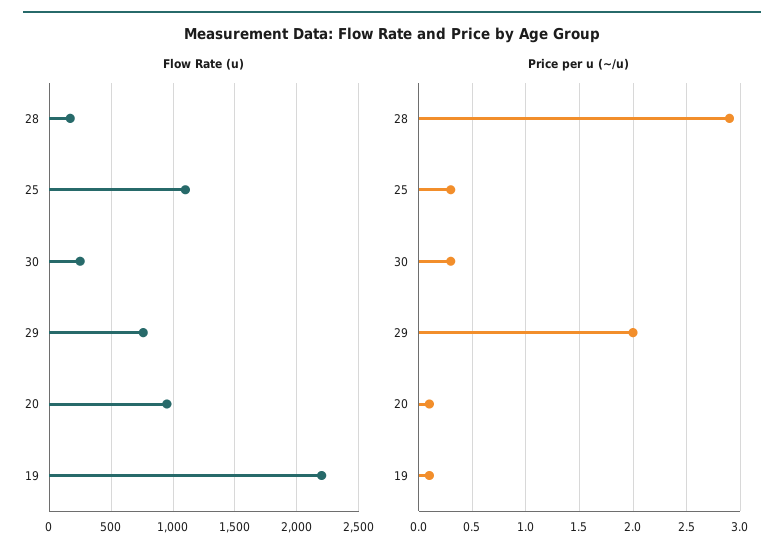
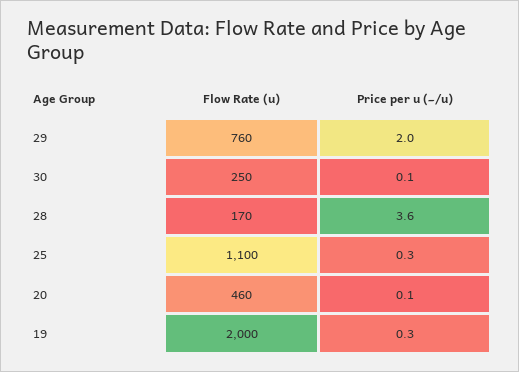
Flow Rate (u), 20: 950 -> 460
Flow Rate (u), 19: 2200 -> 2000
Price per u (~/u), 28: 2.9 -> 3.6
Price per u (~/u), 30: 0.3 -> 0.1
Price per u (~/u), 19: 0.1 -> 0.3

